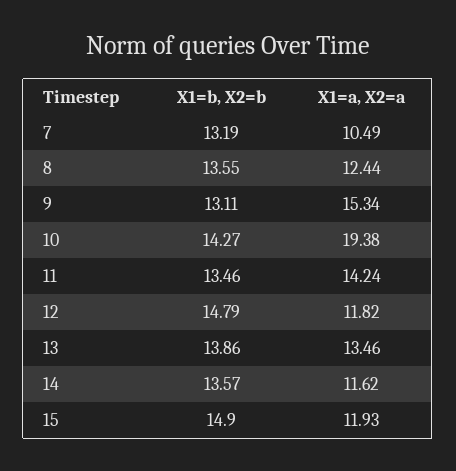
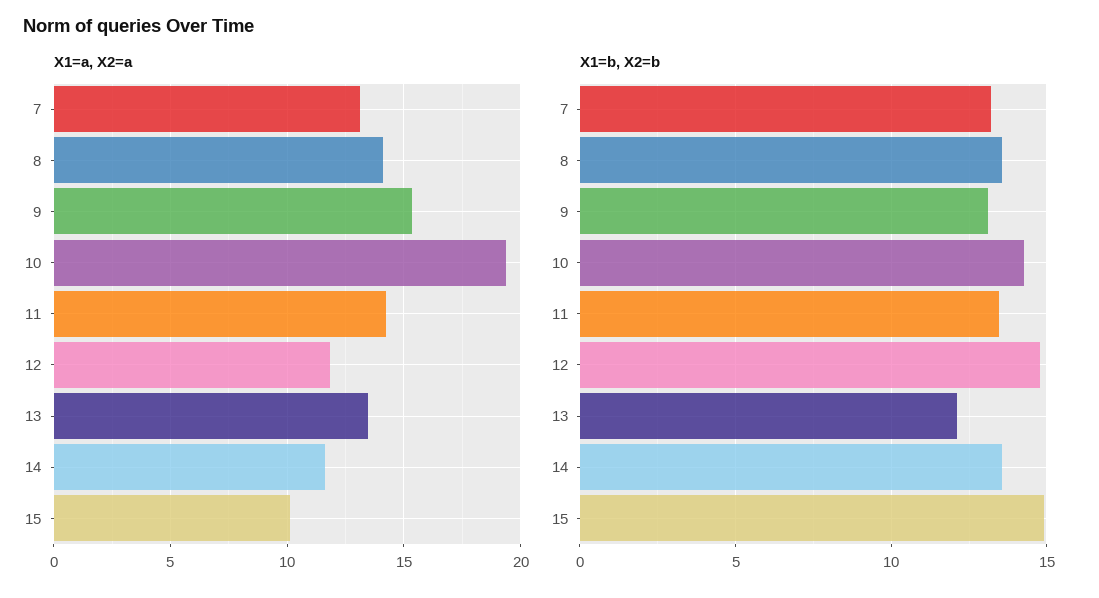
X1=a, X2=a, 7: 10.49 -> 13
X1=a, X2=a, 8: 12.44 -> 14
X1=b, X2=b, 13: 13.86 -> 12
X1=a, X2=a, 15: 11.93 -> 10

